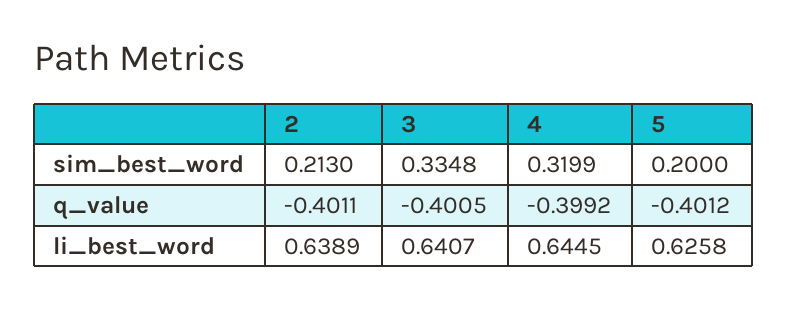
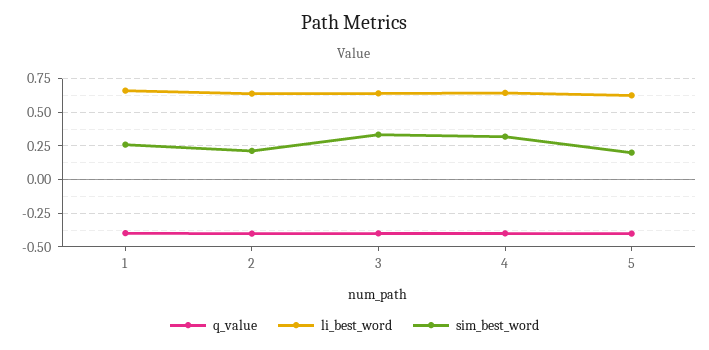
q_value, 1: none -> -0.4
li_best_word, 1: none -> 0.65
sim_best_word, 1: none -> 0.25

